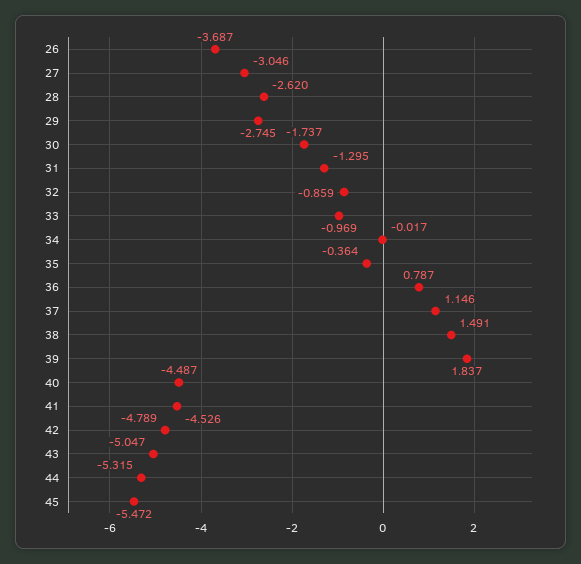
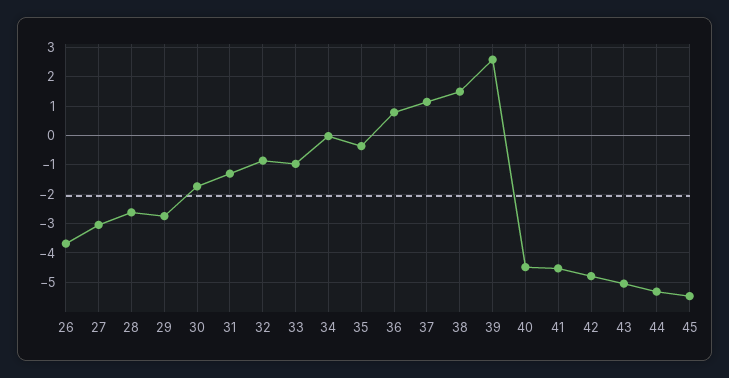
39: 1.837 -> 2.5

